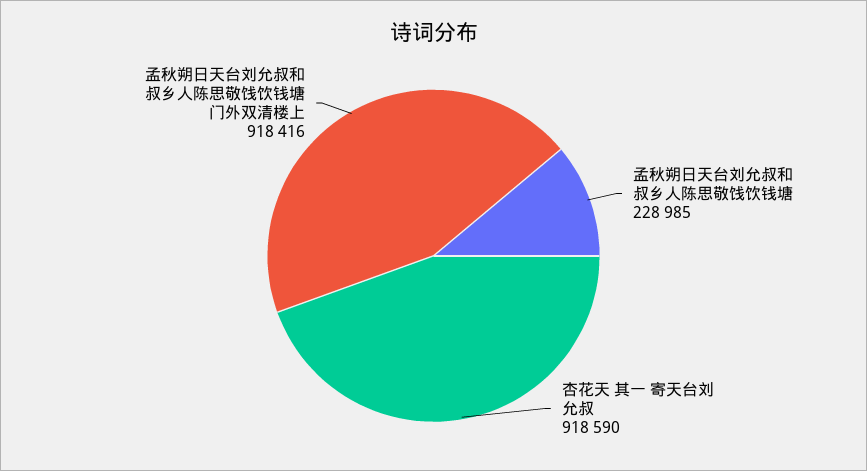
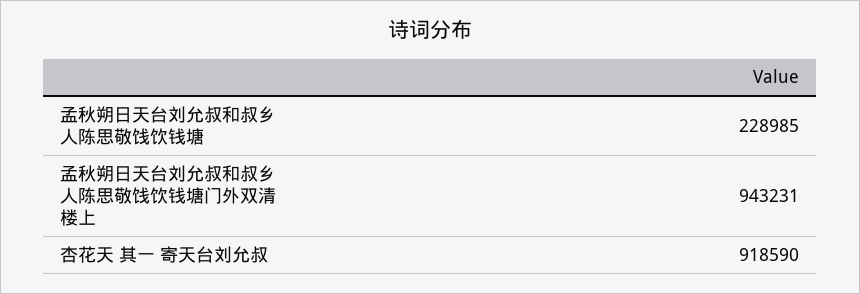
孟秋朔日天台刘允叔和叔乡人陈思敬饯饮钱塘门外双清楼上: 918416 -> 943231

